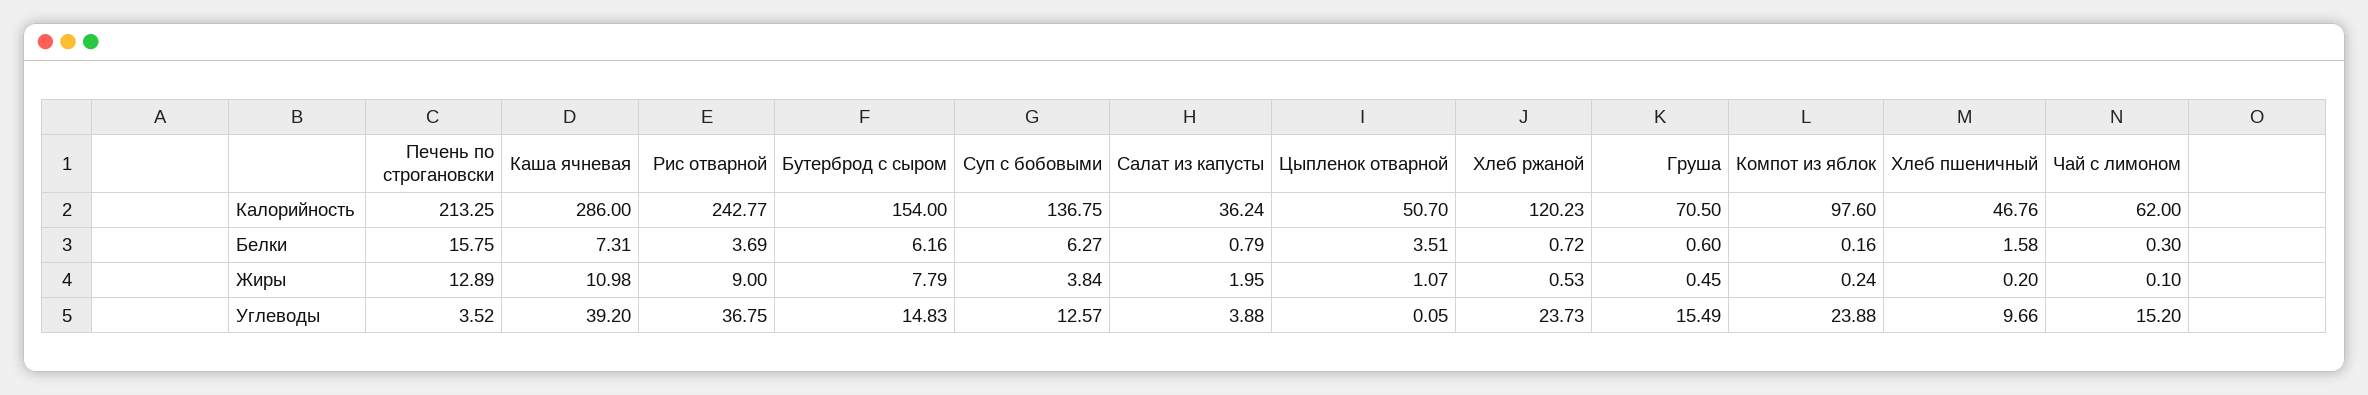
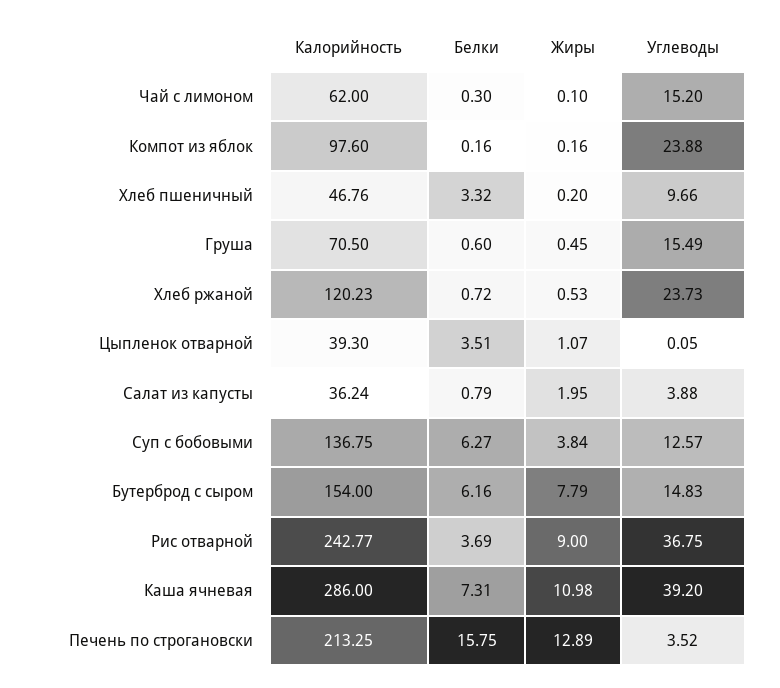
Цыпленок отварной, Калорийность: 50.7 -> 39.3
Хлеб пшеничный, Белки: 1.58 -> 3.32
Компот из яблок, Жиры: 0.24 -> 0.16

